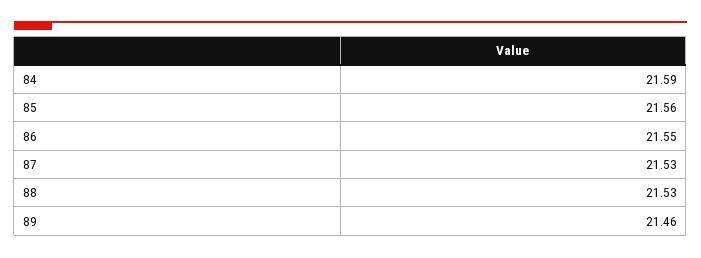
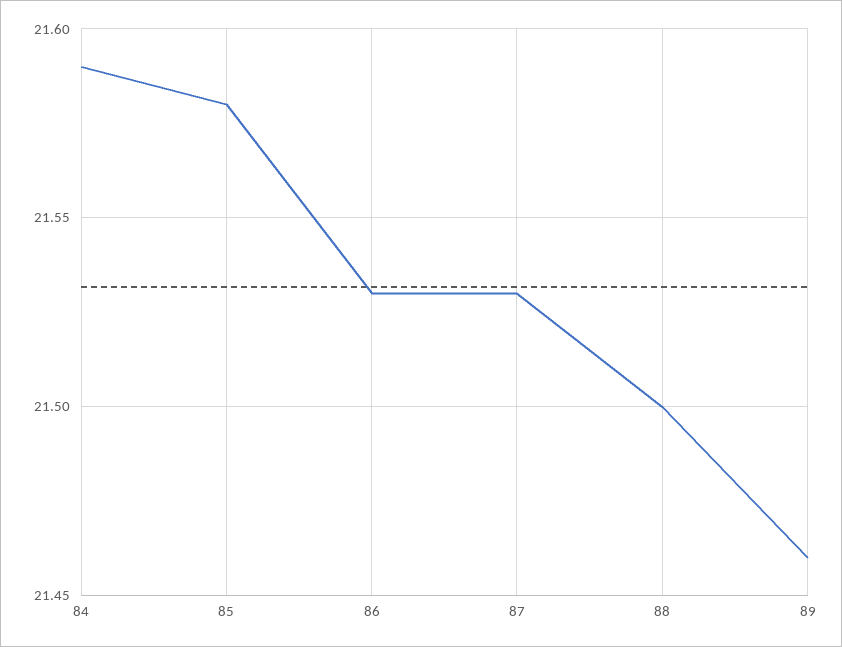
85: 21.56 -> 21.58
86: 21.55 -> 21.53
88: 21.53 -> 21.5

